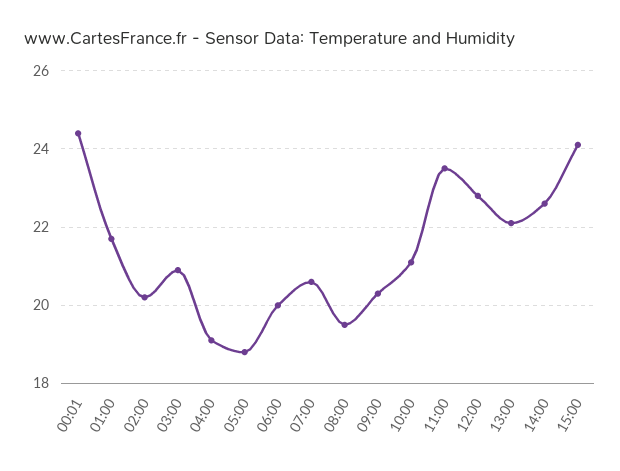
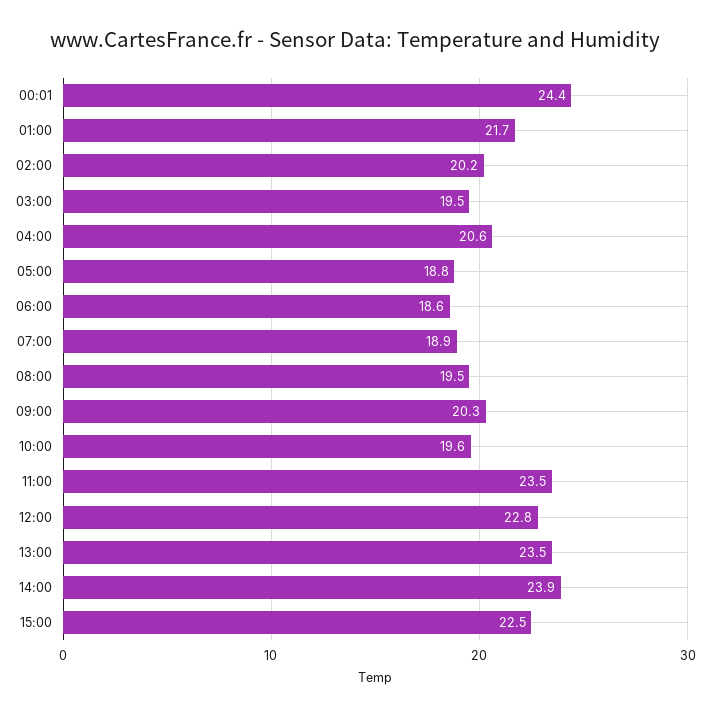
03:00: 21 -> 19.5
04:00: 19 -> 20.6
06:00: 20 -> 18.6
07:00: 20.5 -> 18.9
10:00: 21 -> 19.6
13:00: 22 -> 23.5
14:00: 22.5 -> 23.9
15:00: 24 -> 22.5

